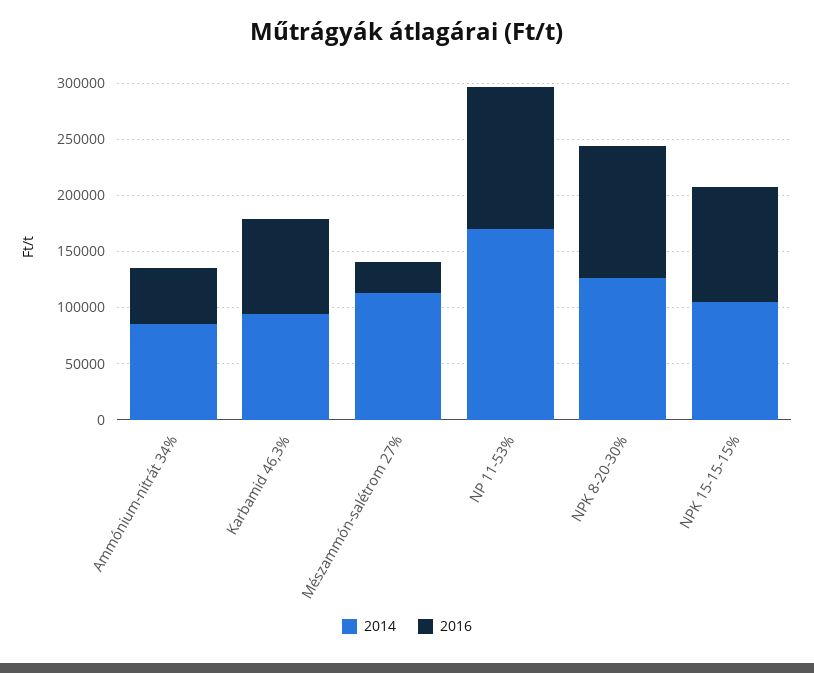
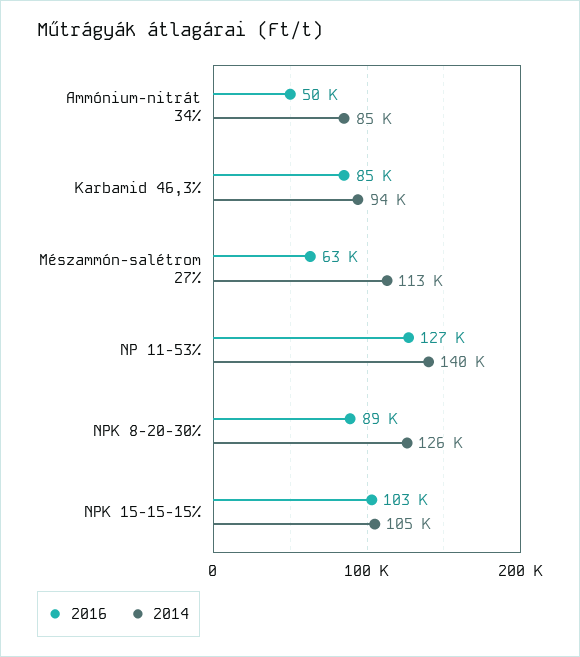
2016, Mészammón-salétrom 27%: 30000 -> 63000
2014, NP 11-53%: 170000 -> 140000
2016, NPK 8-20-30%: 120000 -> 89000

